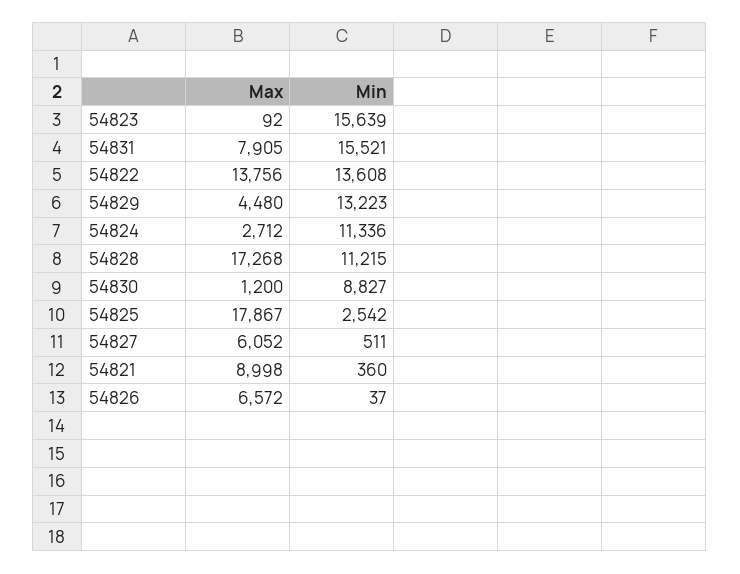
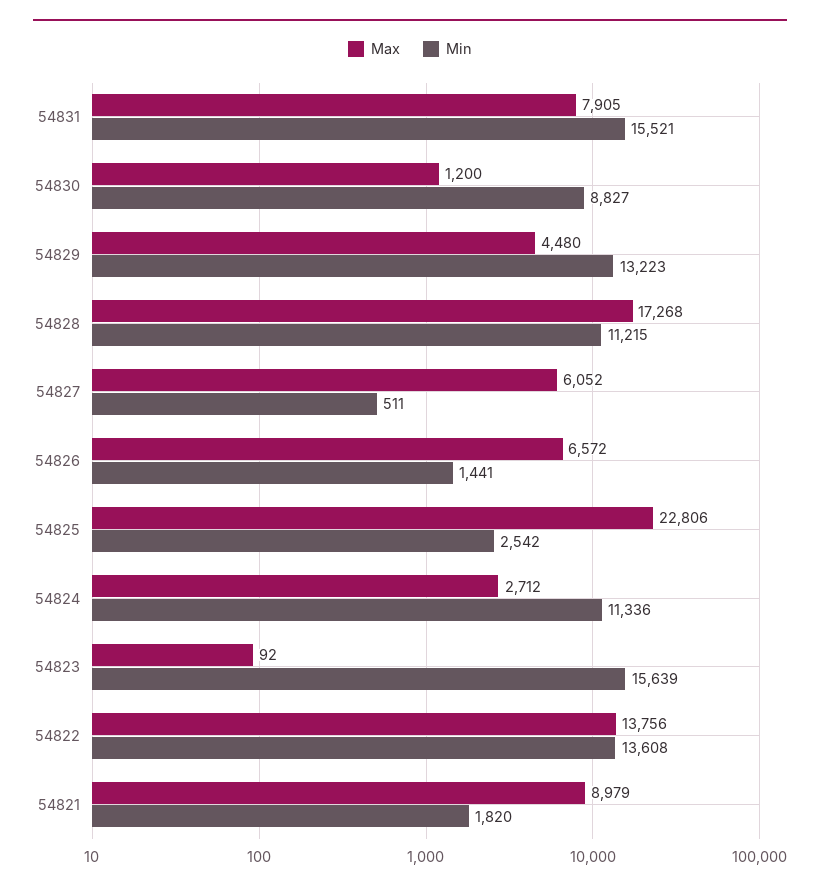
Max, 54825: 17867 -> 22806
Max, 54821: 8998 -> 8979
Min, 54821: 360 -> 1820
Min, 54826: 37 -> 1441

